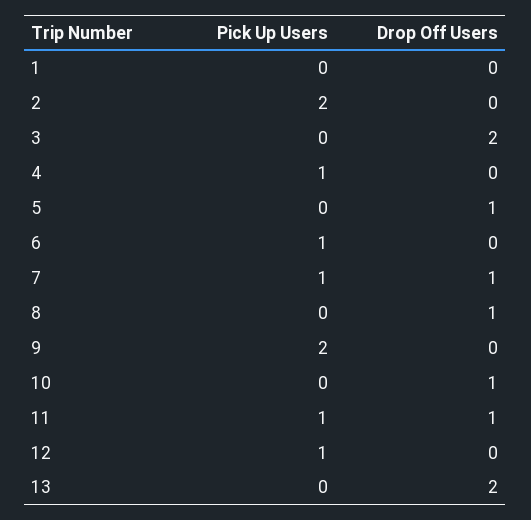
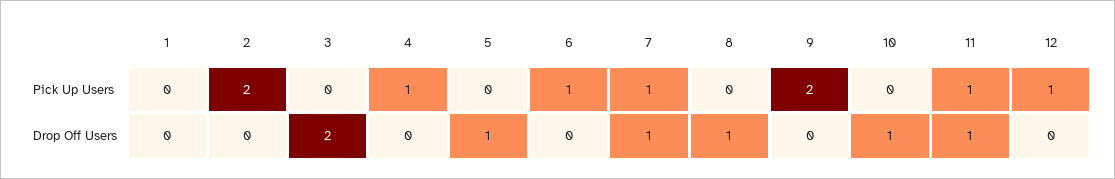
Pick Up Users, 13: 0 -> none
Drop Off Users, 13: 2 -> none

